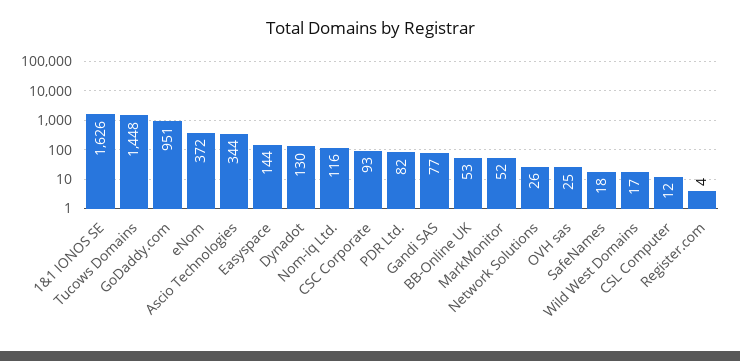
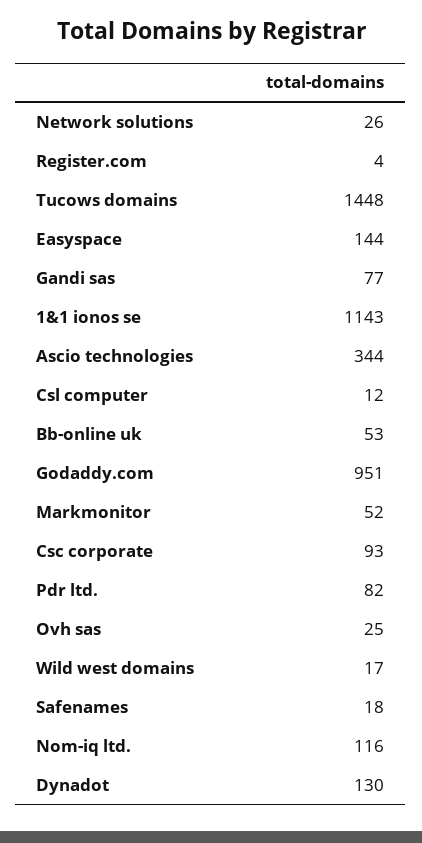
1&1 IONOS SE: 1626 -> 1143
eNom: 372 -> none

